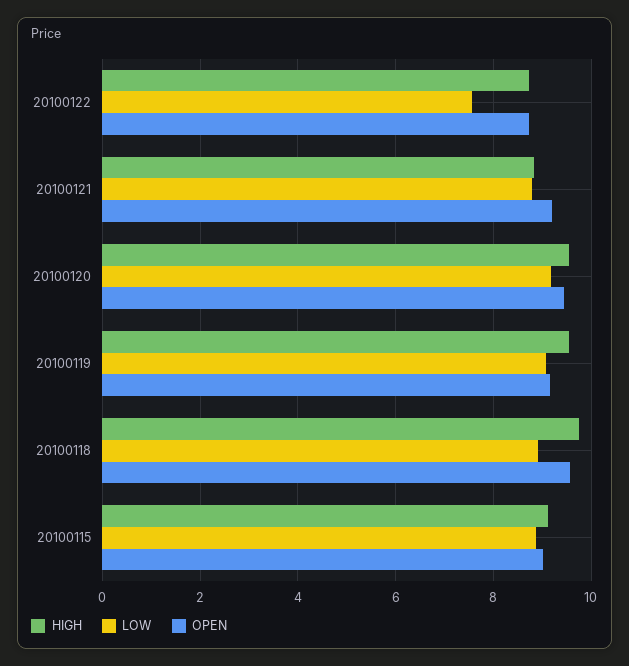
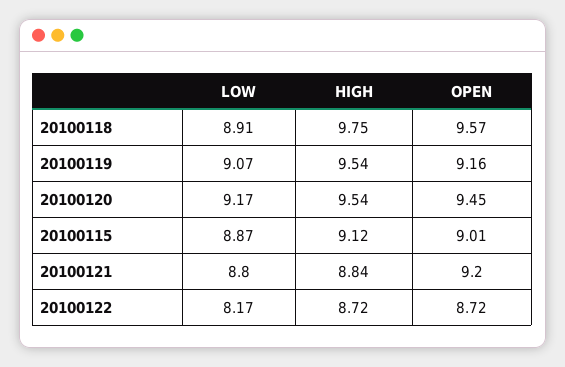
LOW, 20100122: 7.6 -> 8.17

